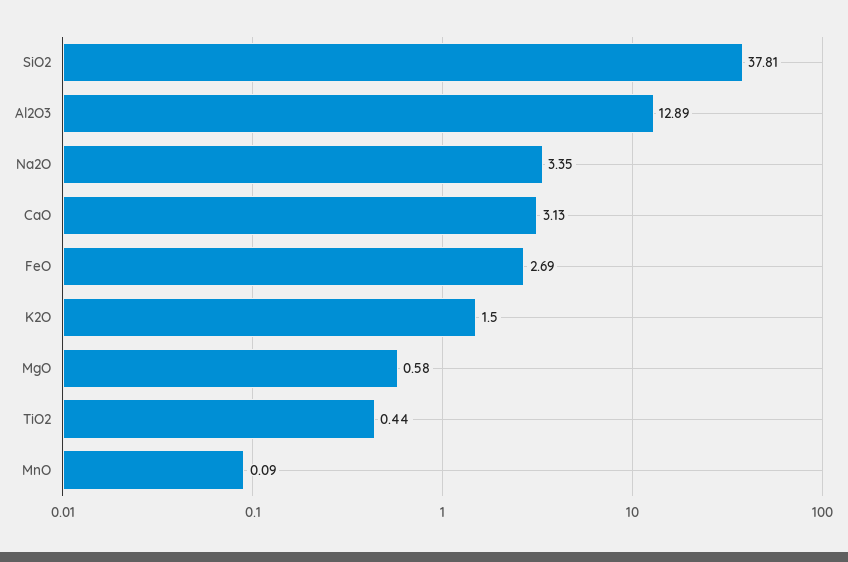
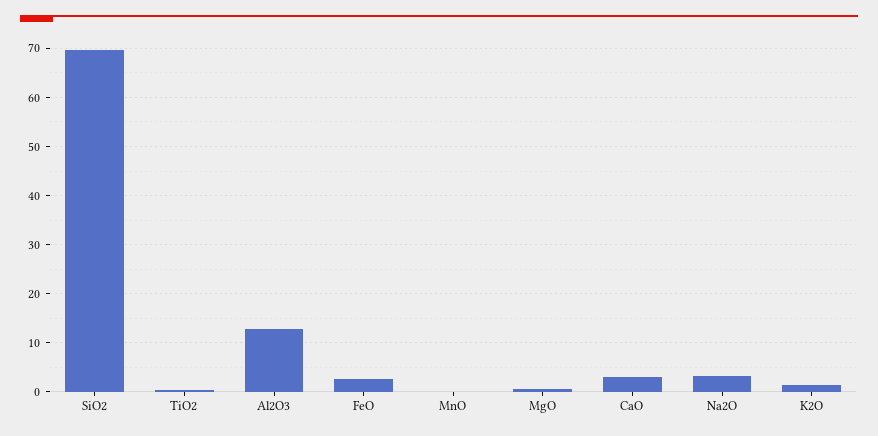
SiO2: 37.81 -> 70

